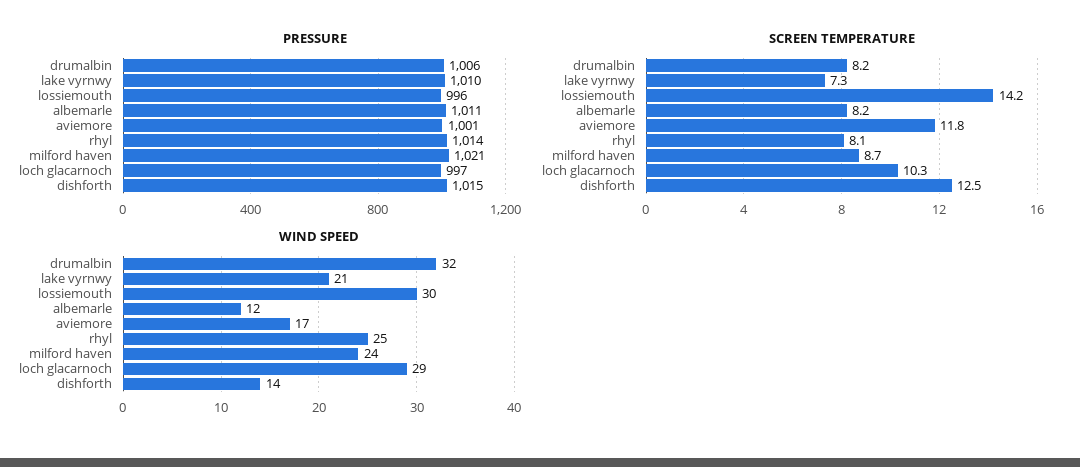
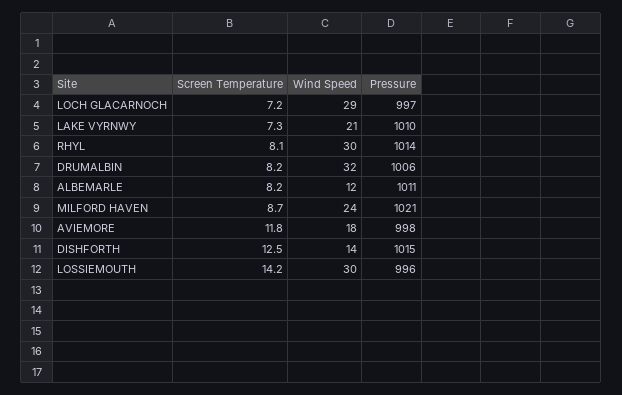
PRESSURE, aviemore: 1001 -> 998
SCREEN TEMPERATURE, loch glacarnoch: 10.3 -> 7.2
WIND SPEED, aviemore: 17 -> 18
WIND SPEED, rhyl: 25 -> 30

